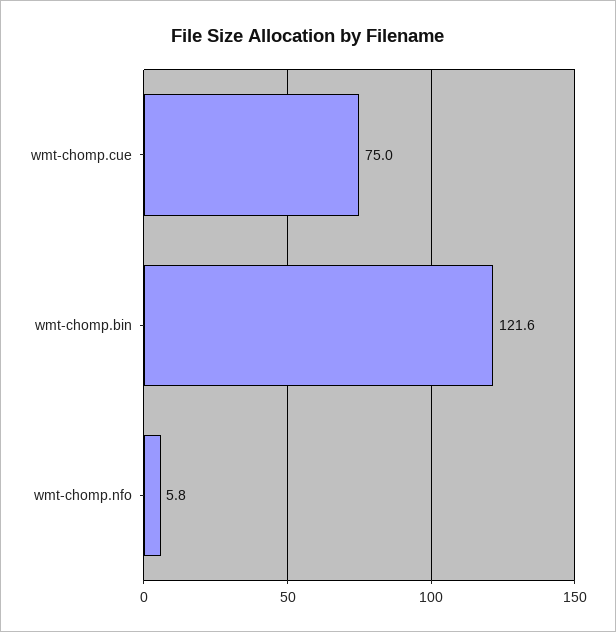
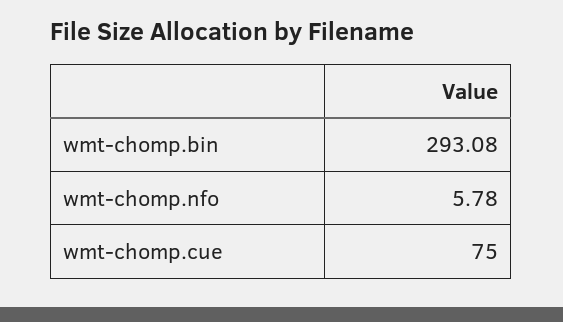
wmt-chomp.bin: 121.6 -> 293.08

